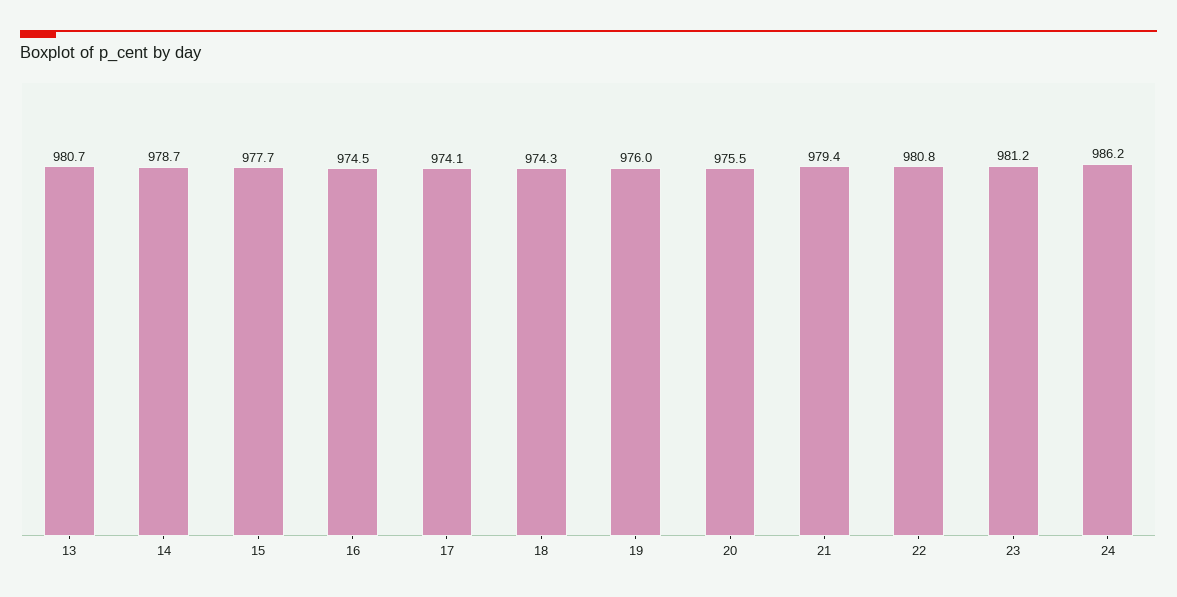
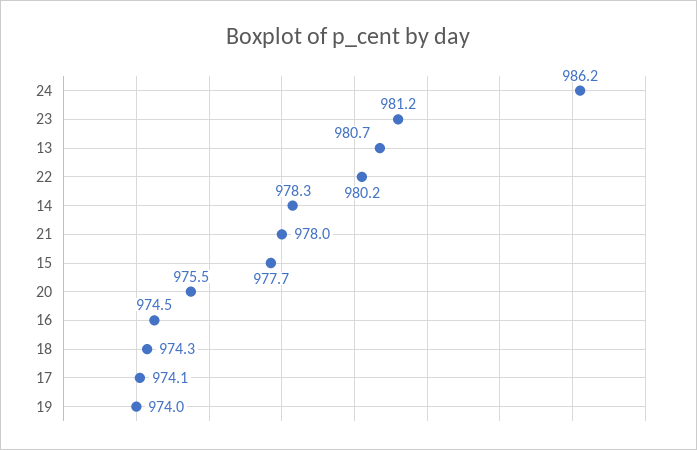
14: 978.7 -> 978.3
19: 976 -> 974
21: 979.4 -> 978
22: 980.8 -> 980.2

